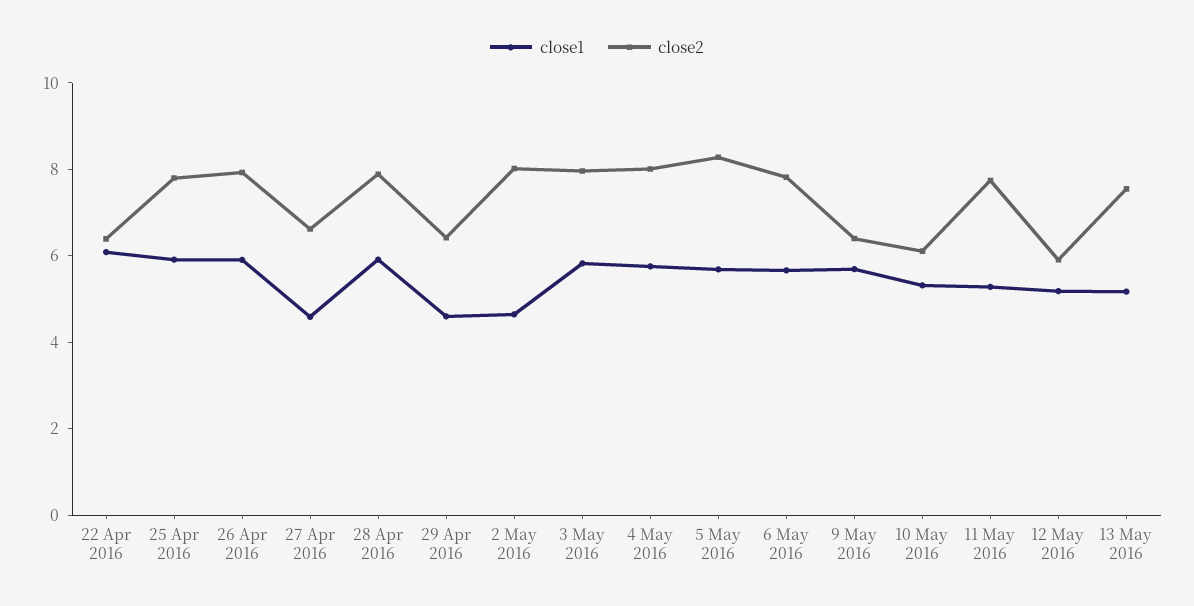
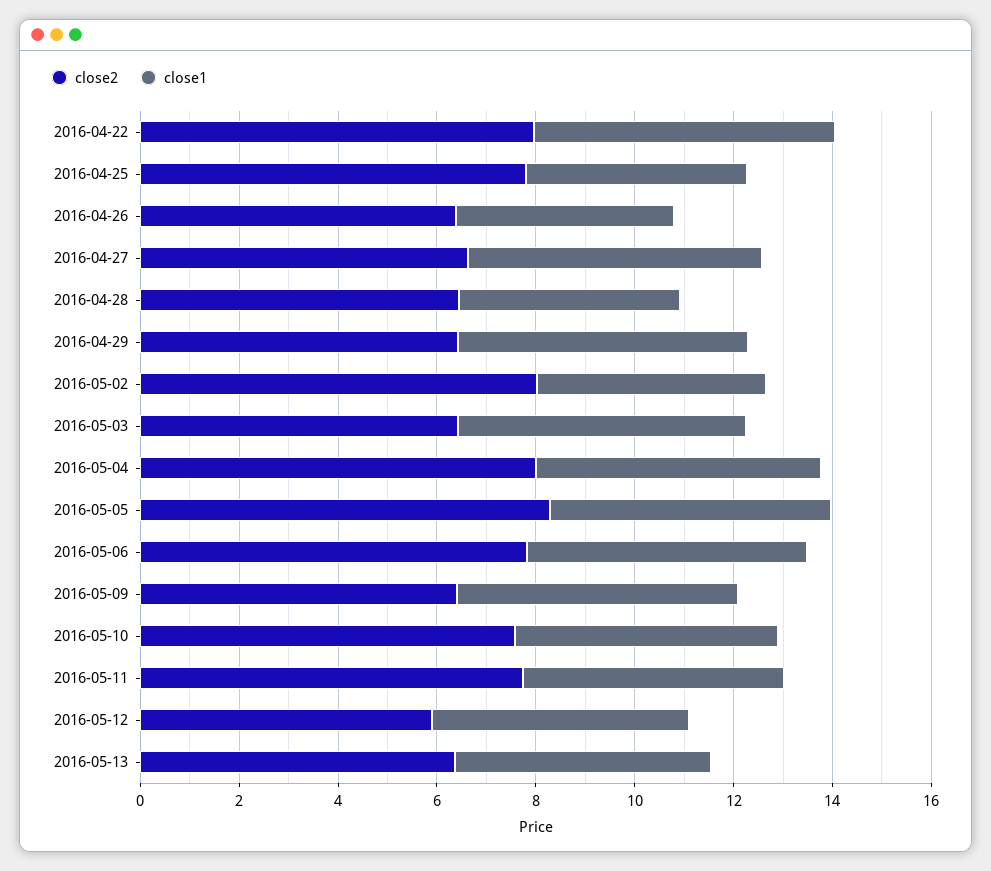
close2, 22 Apr 2016: 6.5 -> 8
close1, 25 Apr 2016: 6 -> 4.5
close1, 26 Apr 2016: 6 -> 4.5
close2, 26 Apr 2016: 8 -> 6.5
close1, 27 Apr 2016: 4.5 -> 6
close1, 28 Apr 2016: 6 -> 4.5
close2, 28 Apr 2016: 8 -> 6.5
close1, 29 Apr 2016: 4.5 -> 6
close2, 3 May 2016: 8 -> 6.5
close2, 10 May 2016: 6 -> 7.5
close2, 13 May 2016: 7.5 -> 6.5

